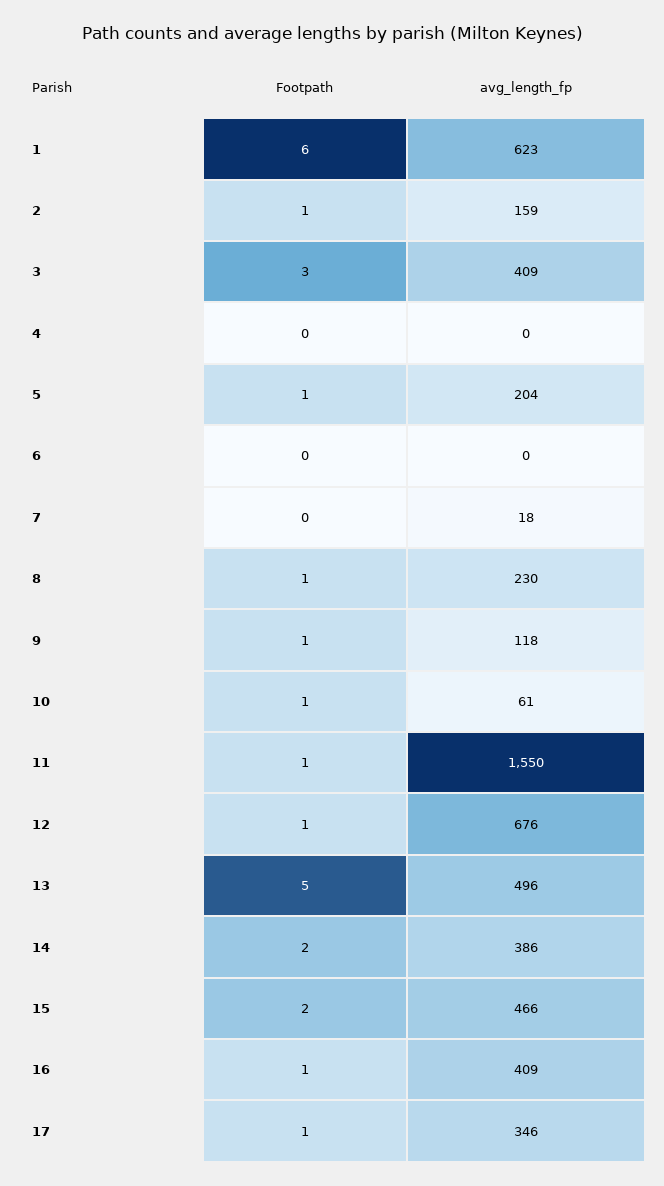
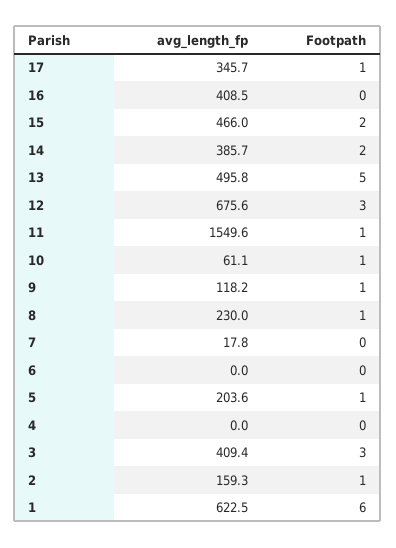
Footpath, 12: 1 -> 3
Footpath, 16: 1 -> 0

